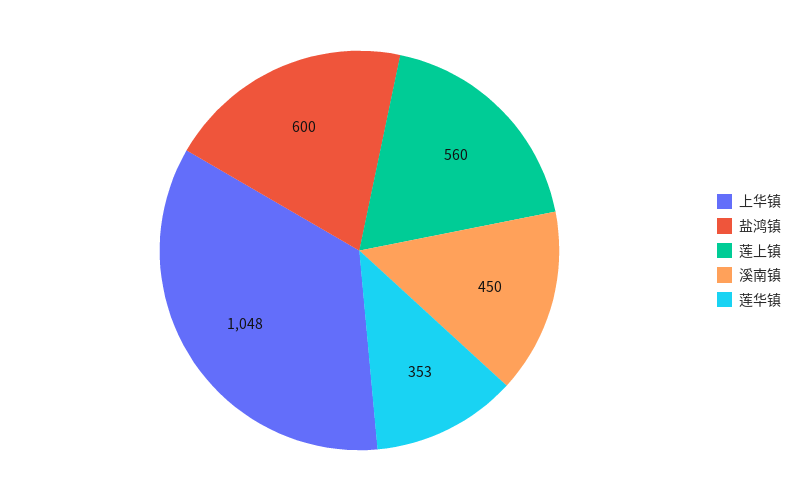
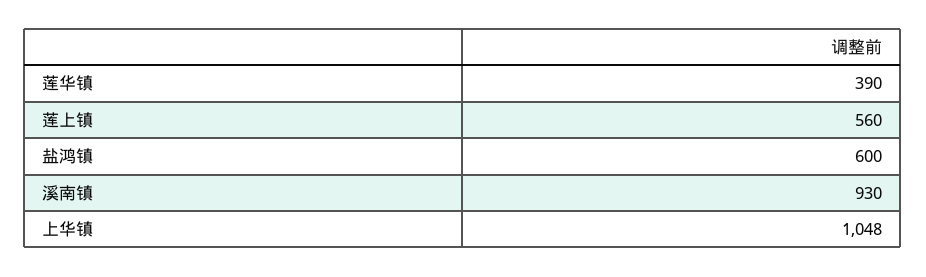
溪南镇: 450 -> 930
莲华镇: 353 -> 390

